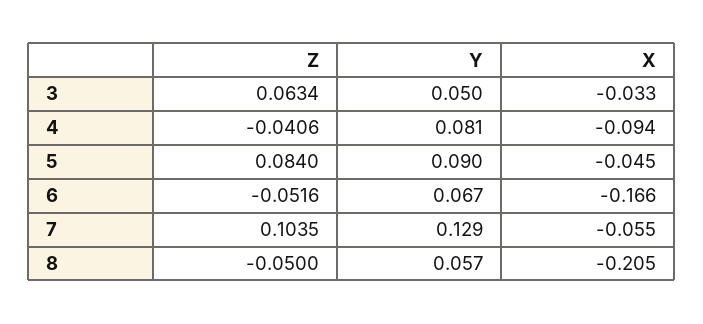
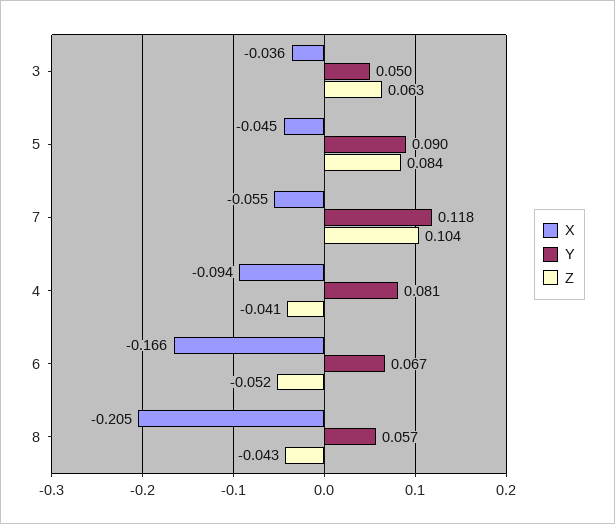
X, 3: -0.033 -> -0.036
Y, 7: 0.129 -> 0.118
Z, 8: -0.05 -> -0.043

